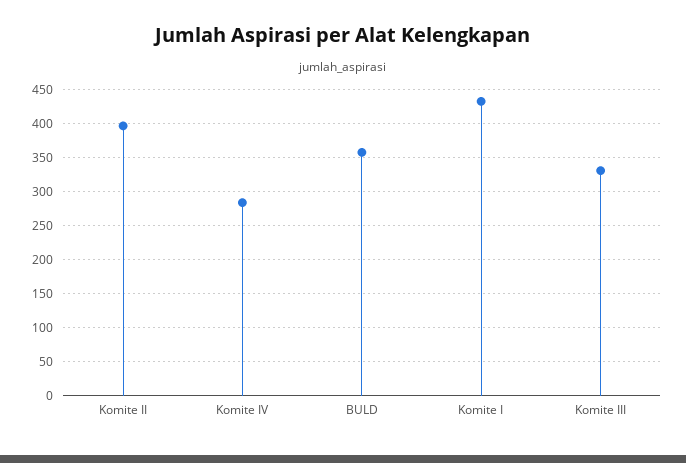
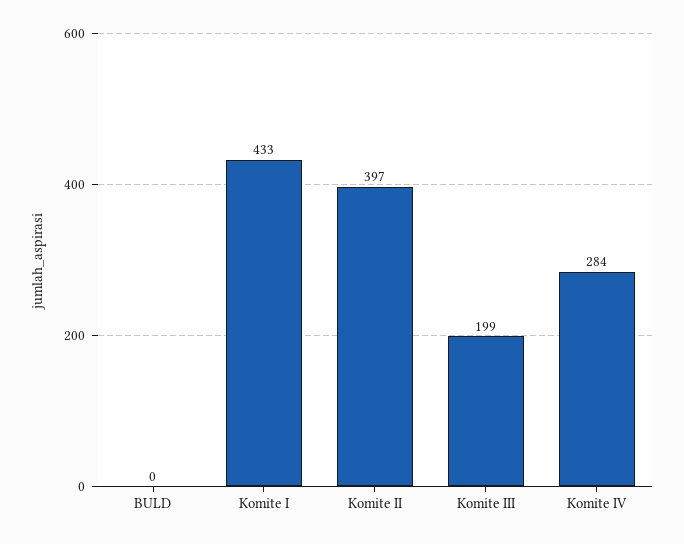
BULD: 360 -> 0
Komite III: 330 -> 199

